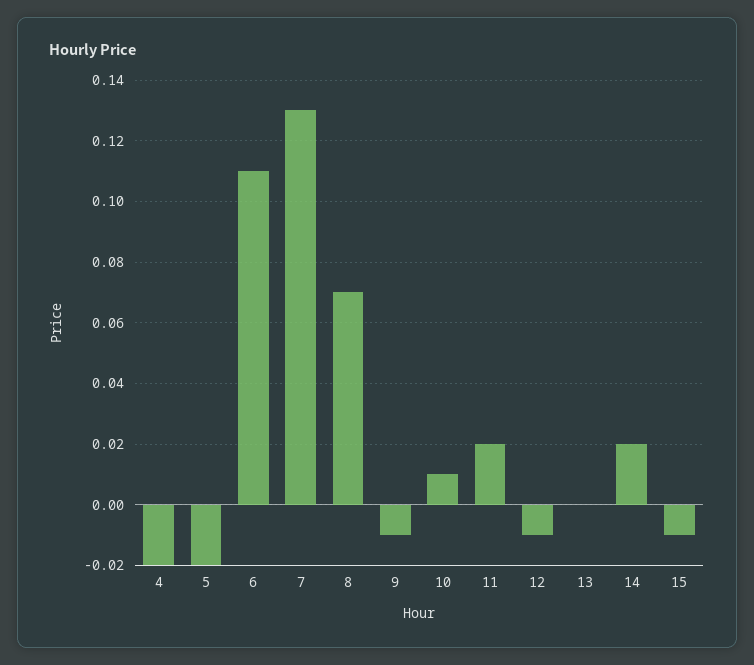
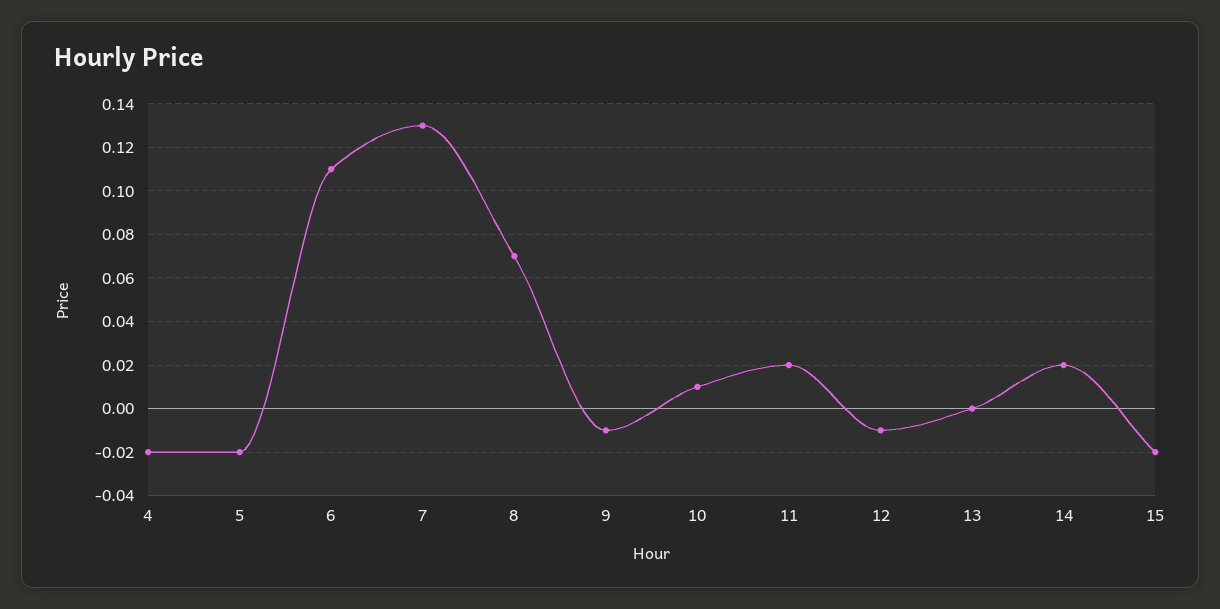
15: -0.01 -> -0.02

